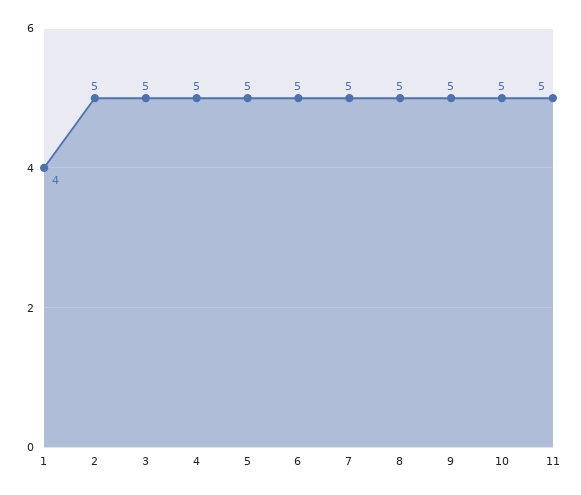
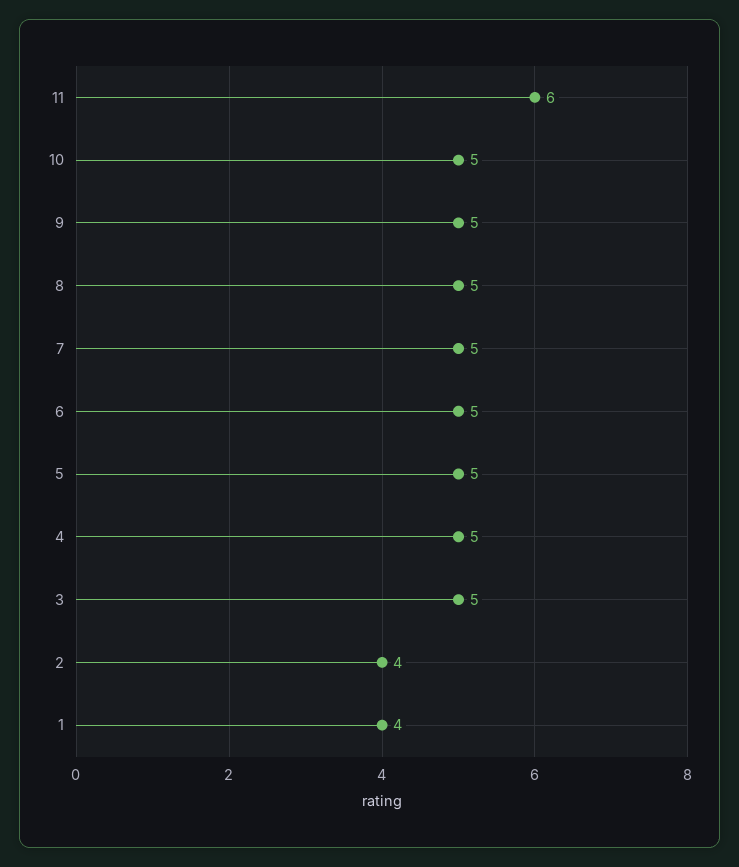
2: 5 -> 4
11: 5 -> 6

